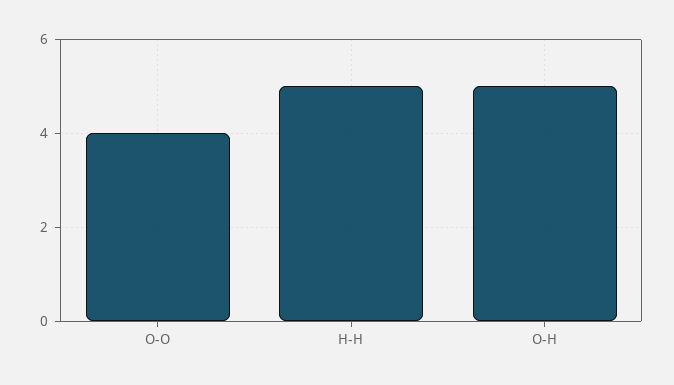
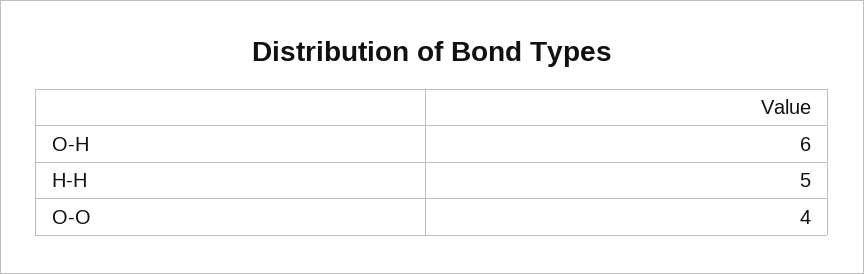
O-H: 5 -> 6

